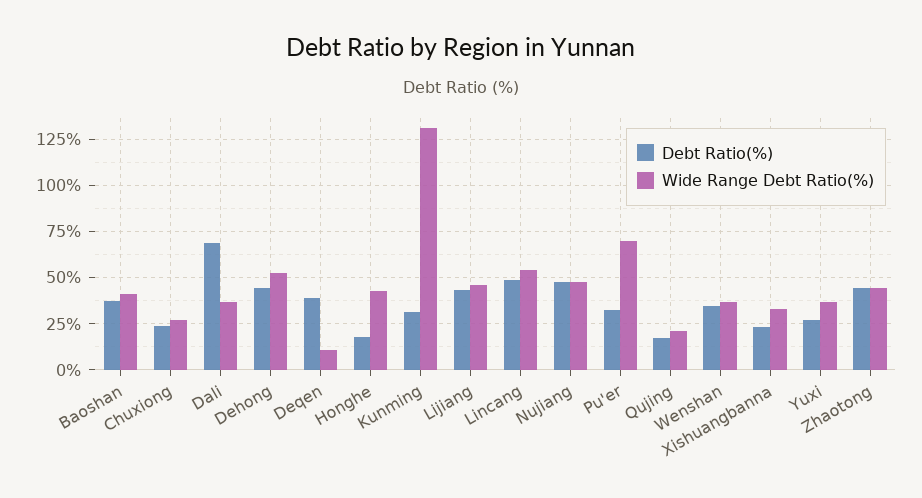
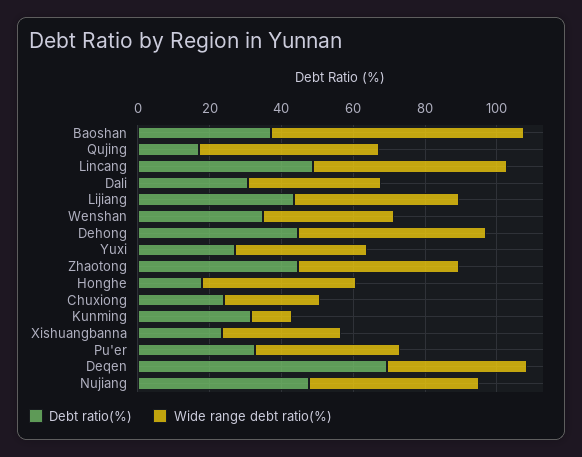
Wide Range Debt Ratio(%), Baoshan: 40 -> 70
Debt Ratio(%), Dali: 70 -> 30
Debt Ratio(%), Deqen: 40 -> 70
Wide Range Debt Ratio(%), Deqen: 10 -> 40
Wide Range Debt Ratio(%), Kunming: 130 -> 10
Wide Range Debt Ratio(%), Pu'er: 70 -> 40
Wide Range Debt Ratio(%), Qujing: 20 -> 50

